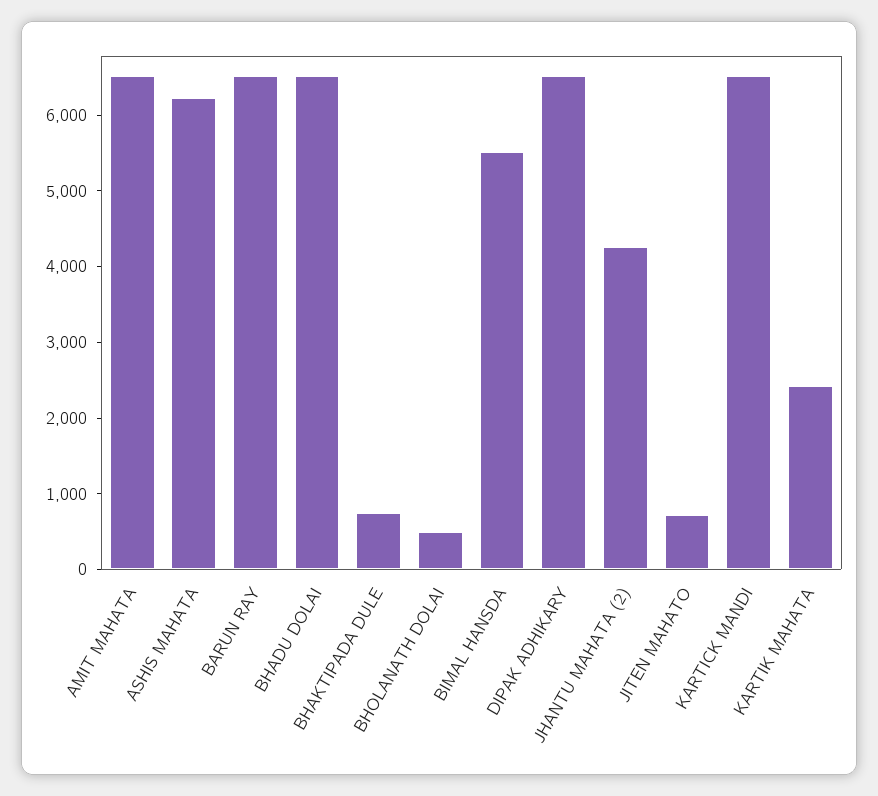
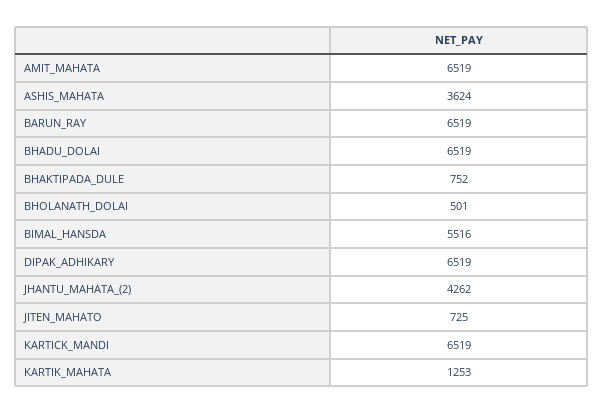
ASHIS MAHATA: 6200 -> 3624
KARTIK MAHATA: 2400 -> 1253

